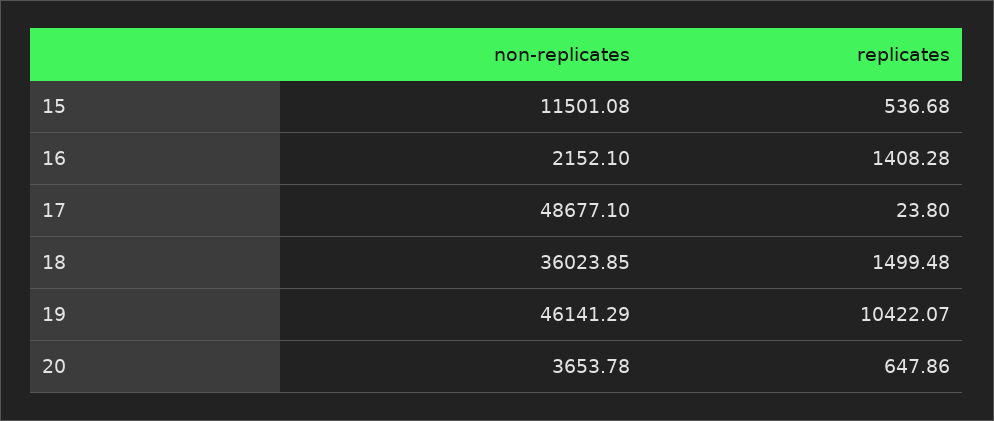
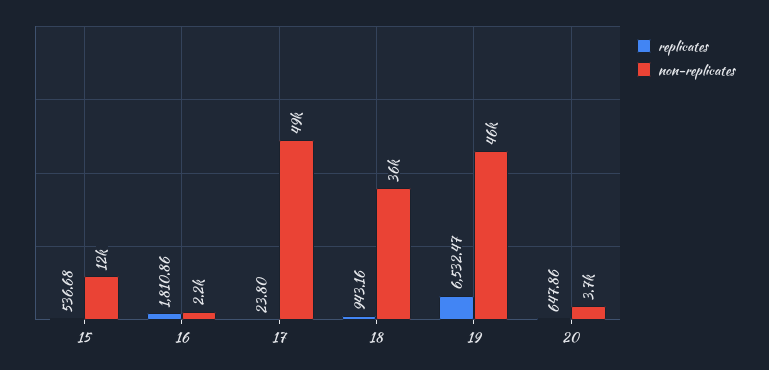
replicates, 16: 1408.28 -> 1810.86
replicates, 18: 1499.48 -> 943.16
replicates, 19: 10422.07 -> 6532.47

